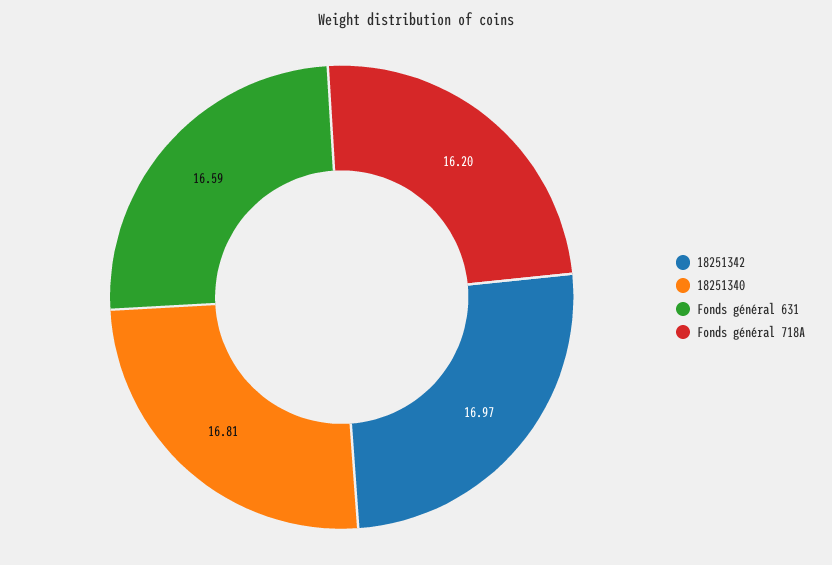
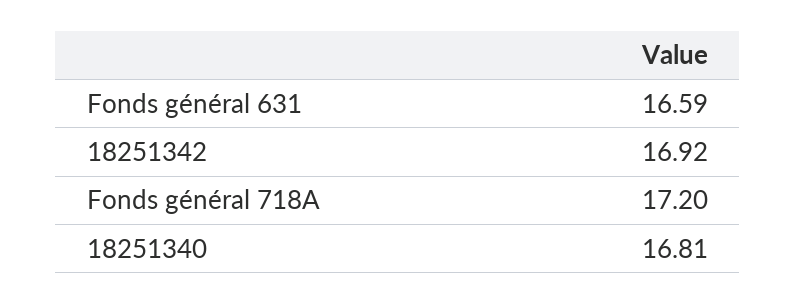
18251342: 16.97 -> 16.92
Fonds général 718A: 16.2 -> 17.2

